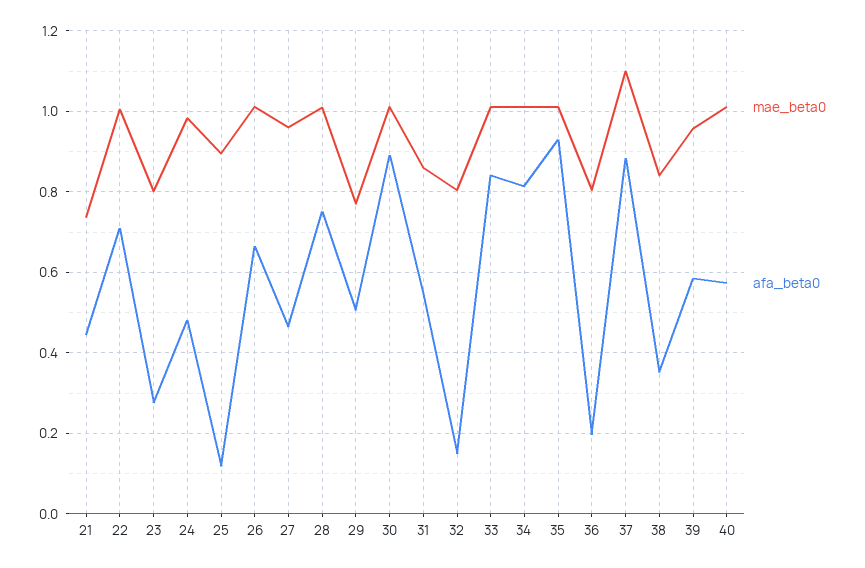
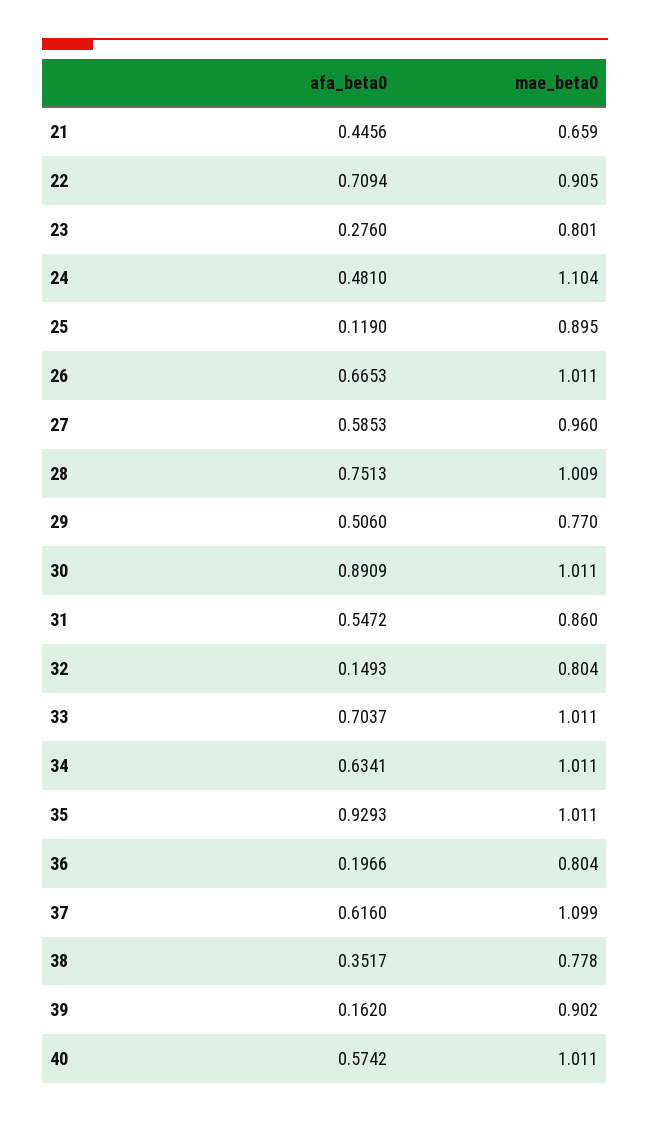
mae_beta0, 21: 0.74 -> 0.659
mae_beta0, 22: 1 -> 0.905
mae_beta0, 24: 0.98 -> 1.104
afa_beta0, 27: 0.46 -> 0.5853
afa_beta0, 33: 0.84 -> 0.7037
afa_beta0, 34: 0.82 -> 0.6341
afa_beta0, 37: 0.88 -> 0.616
mae_beta0, 38: 0.84 -> 0.778
mae_beta0, 39: 0.96 -> 0.902
afa_beta0, 39: 0.58 -> 0.162

